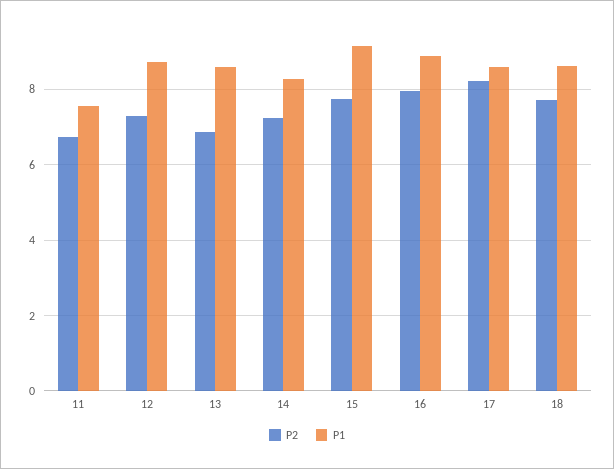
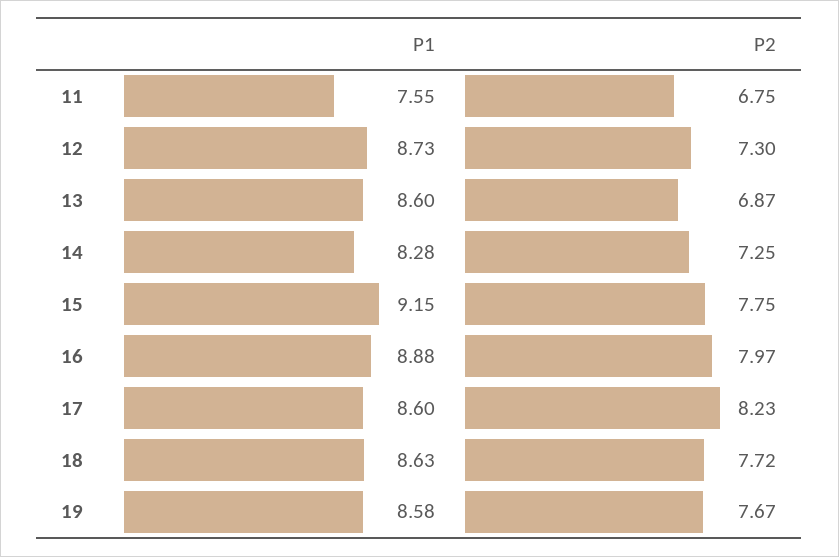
P1, 19: none -> 8.58
P2, 19: none -> 7.67

